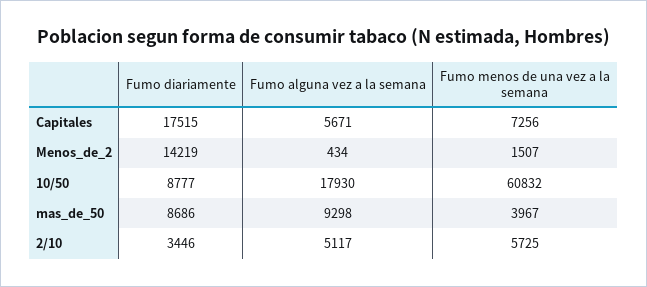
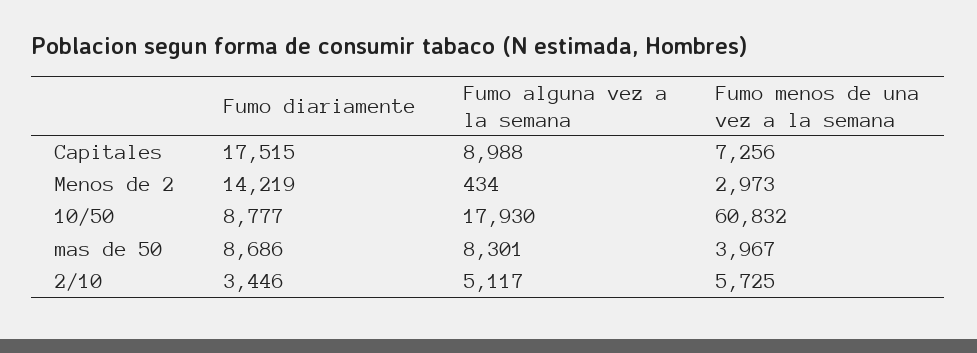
Fumo alguna vez a la semana, Capitales: 5671 -> 8988
Fumo menos de una vez a la semana, Menos_de_2: 1507 -> 2973
Fumo alguna vez a la semana, mas_de_50: 9298 -> 8301

